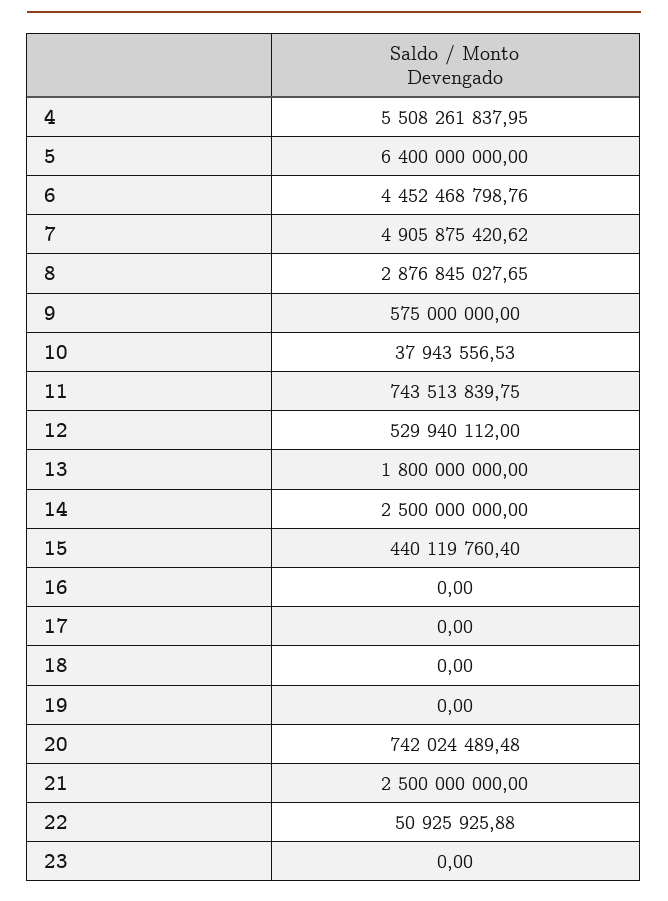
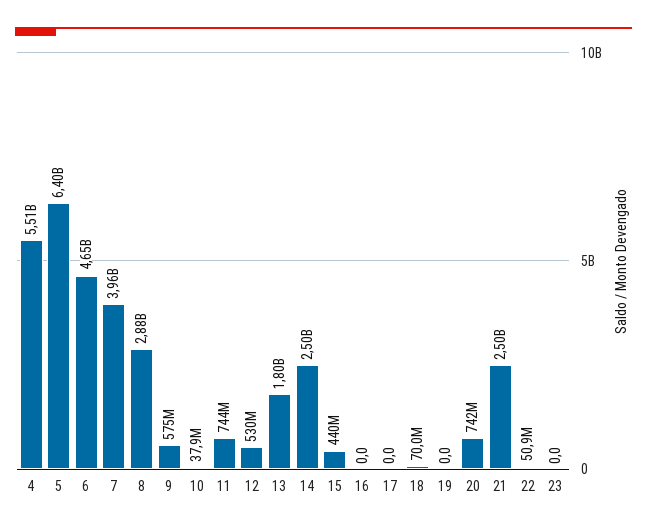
6: 4452468798.76 -> 4650000000
7: 4905875420.62 -> 3960000000
18: 0 -> 70000000

